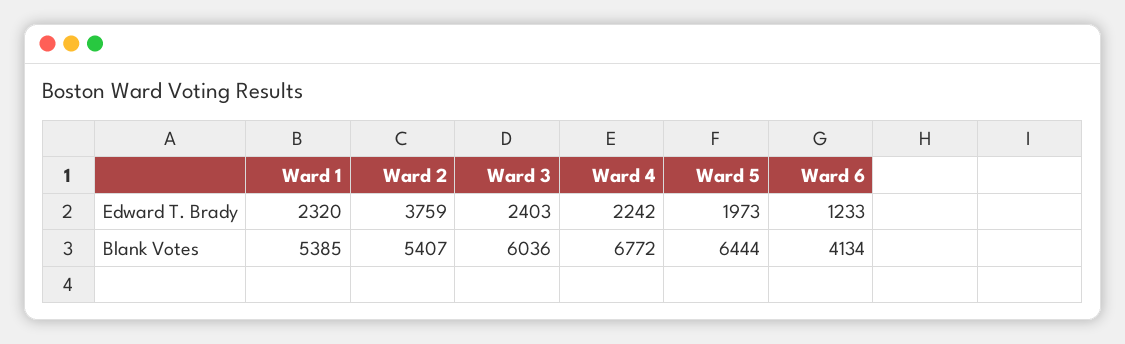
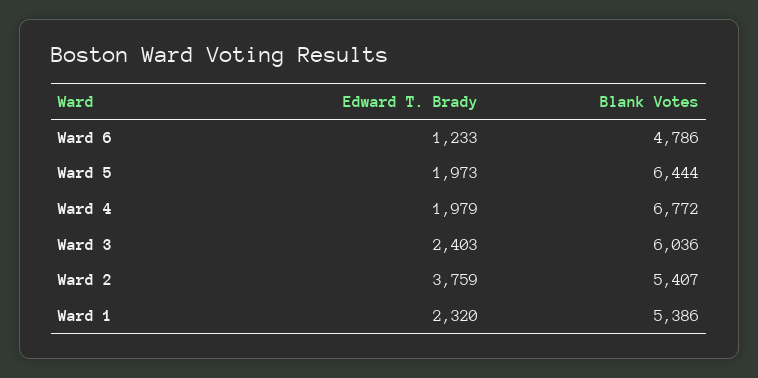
Ward 4, Edward T. Brady: 2242 -> 1979
Ward 1, Blank Votes: 5385 -> 5386
Ward 6, Blank Votes: 4134 -> 4786

